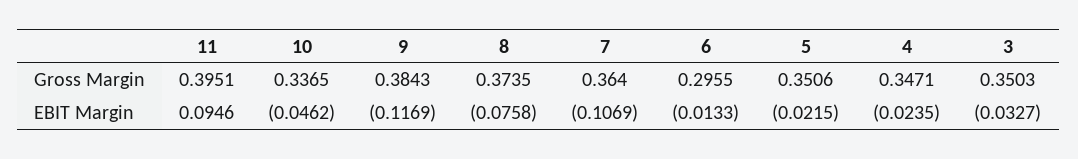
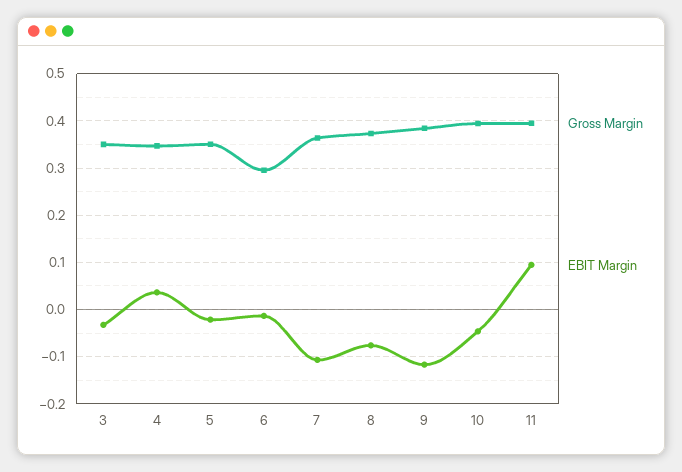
Gross Margin, 10: 0.3365 -> 0.4
EBIT Margin, 4: -0.0235 -> 0.04

